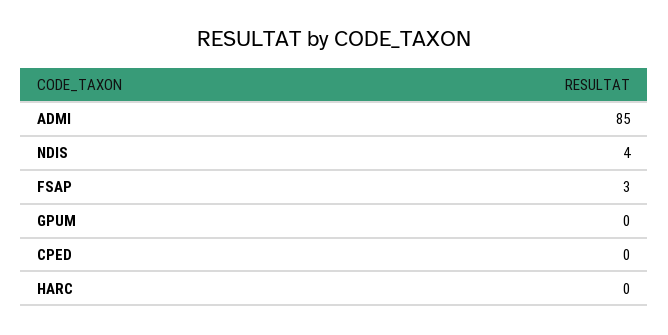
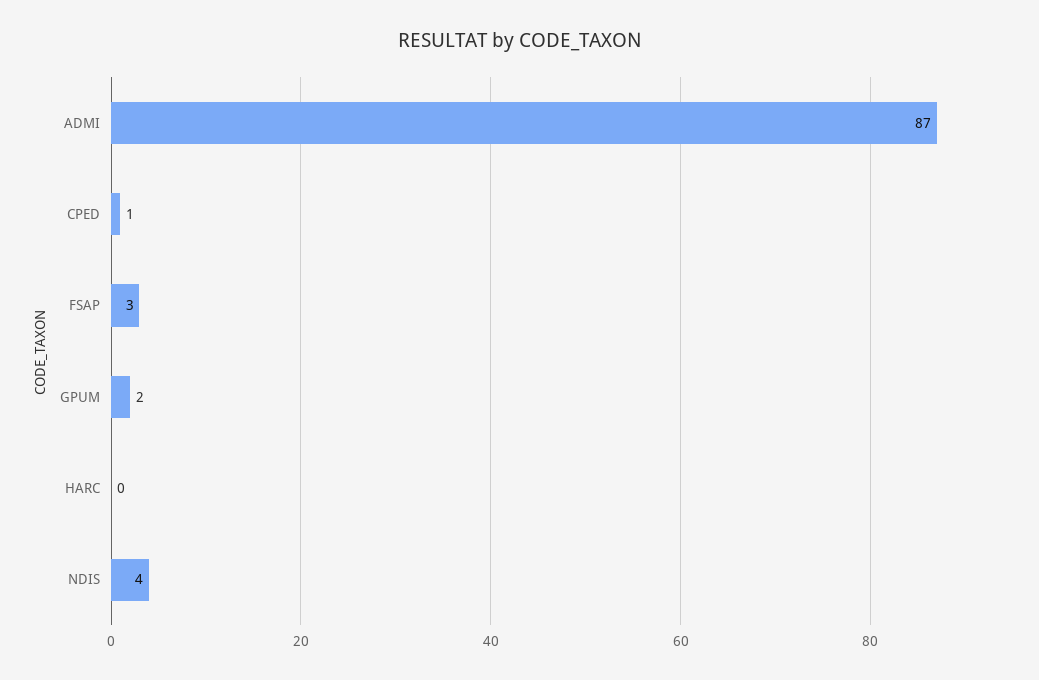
ADMI: 85 -> 87
GPUM: 0 -> 2
CPED: 0 -> 1

